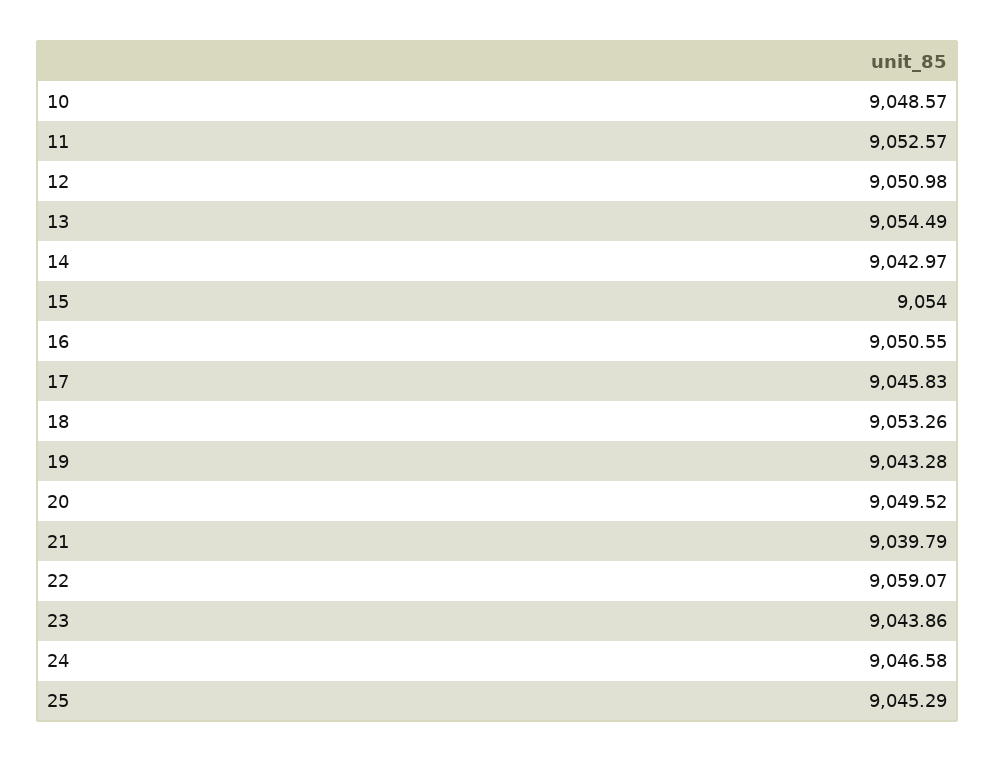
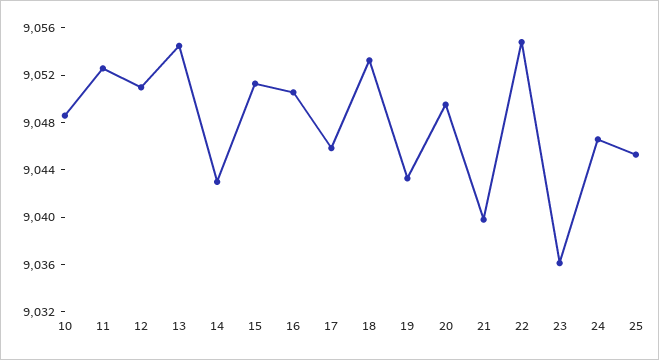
15: 9054 -> 9051
22: 9059.07 -> 9055
23: 9043.86 -> 9036

